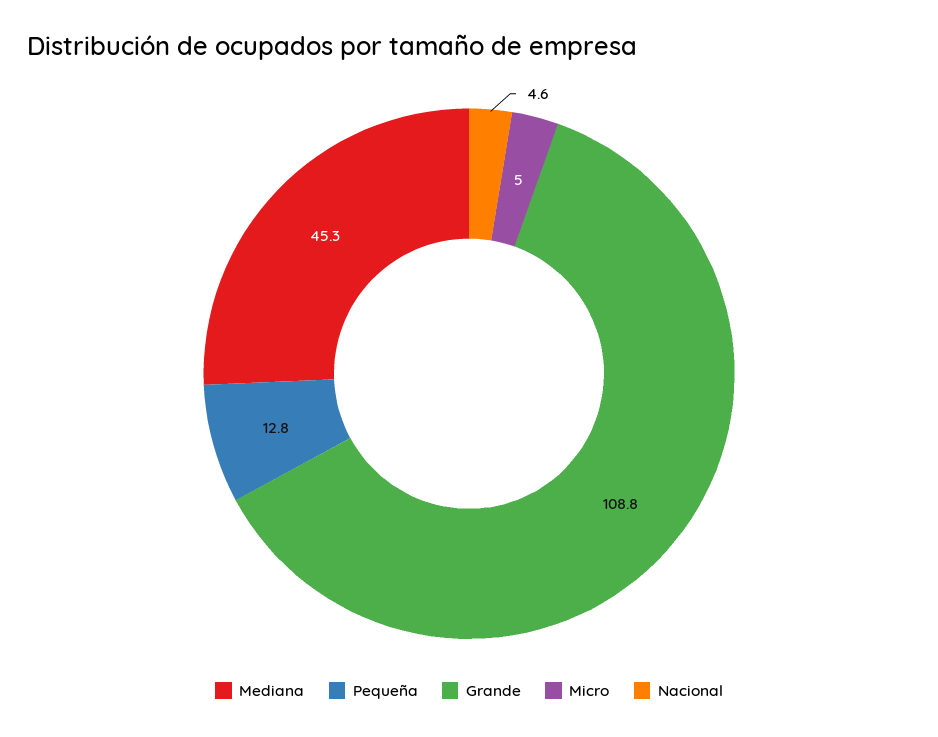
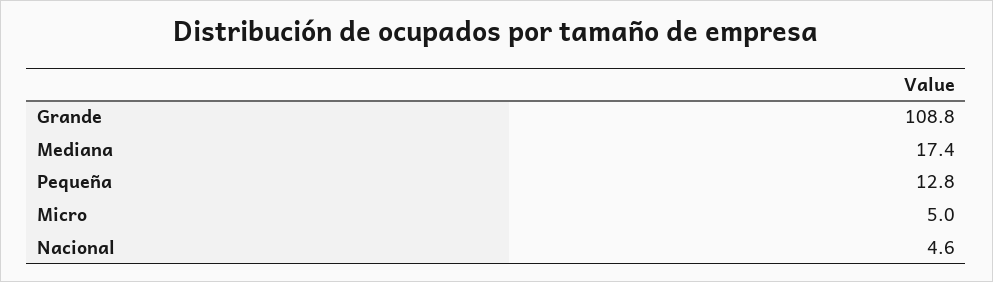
Mediana: 45.3 -> 17.4

